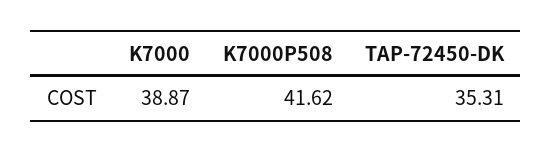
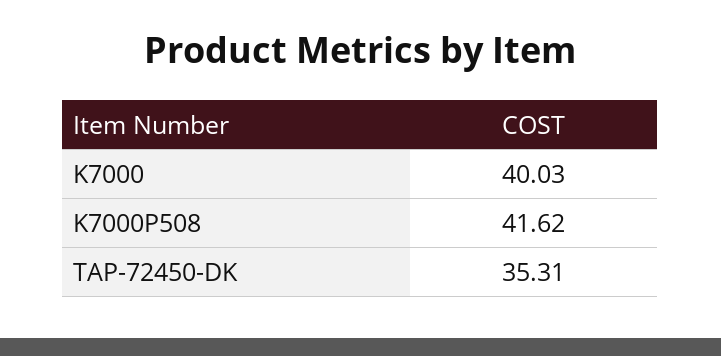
K7000: 38.87 -> 40.03

